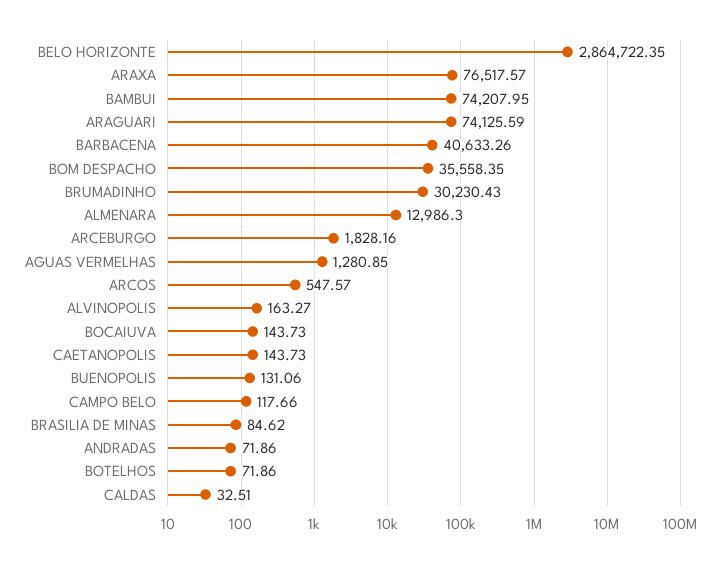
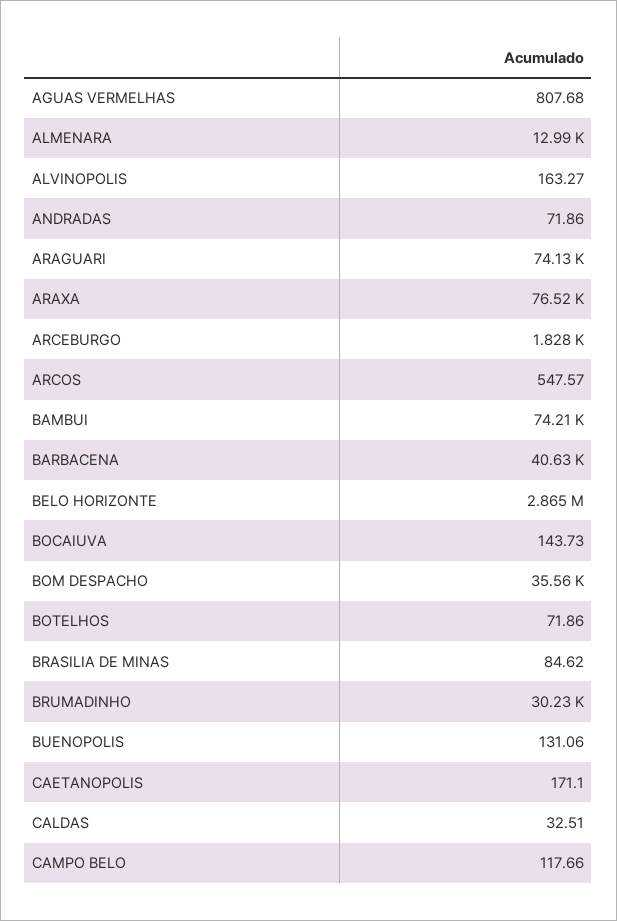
AGUAS VERMELHAS: 1280.85 -> 807.68
CAETANOPOLIS: 143.73 -> 171.1

